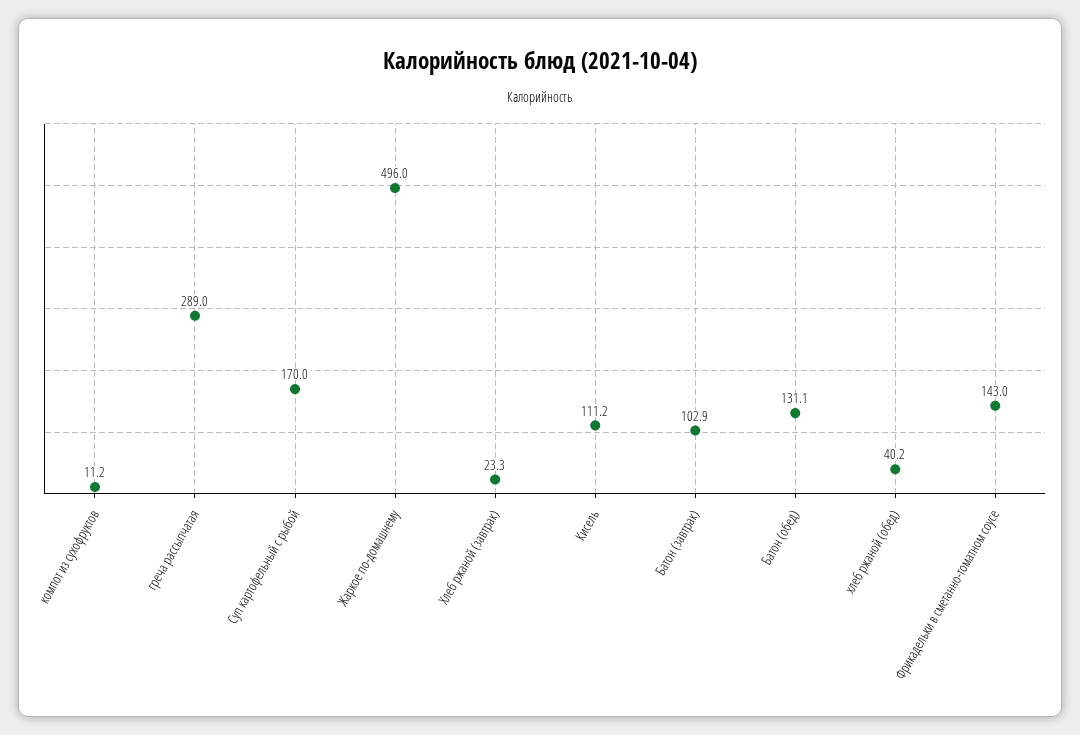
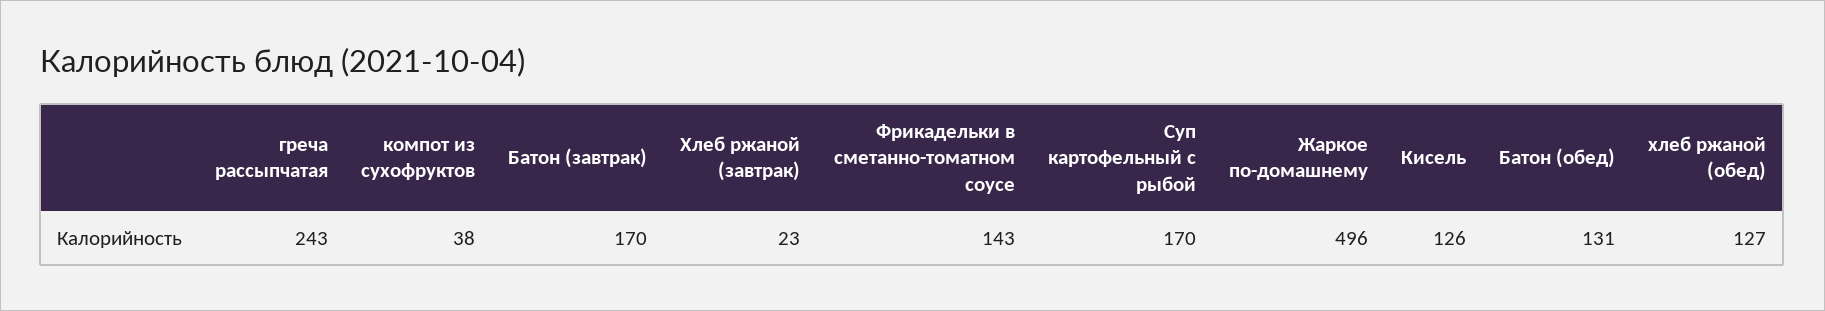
компот из сухофруктов: 11.2 -> 38
греча рассыпчатая: 289 -> 243
Кисель: 111.2 -> 126
Батон (завтрак): 102.9 -> 170
хлеб ржаной (обед): 40.2 -> 127

